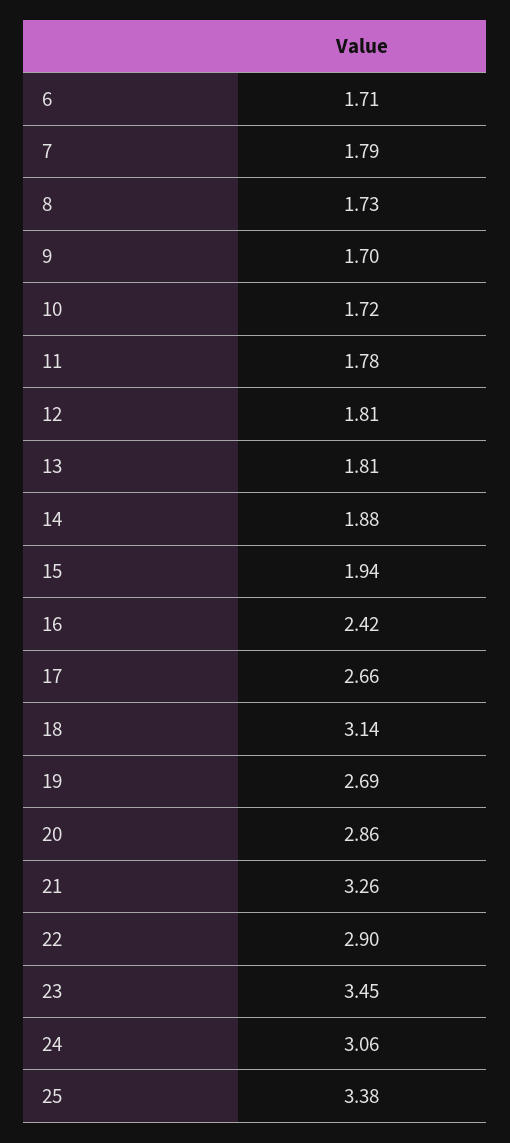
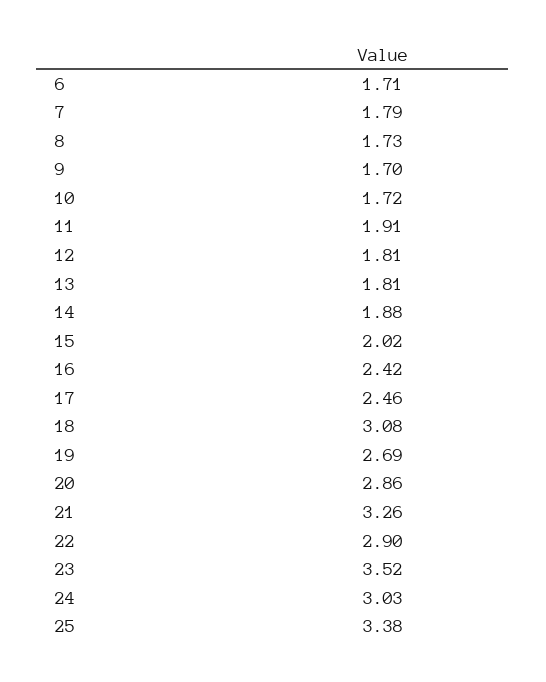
11: 1.78 -> 1.91
15: 1.94 -> 2.02
17: 2.66 -> 2.46
18: 3.14 -> 3.08
23: 3.45 -> 3.52
24: 3.06 -> 3.03

